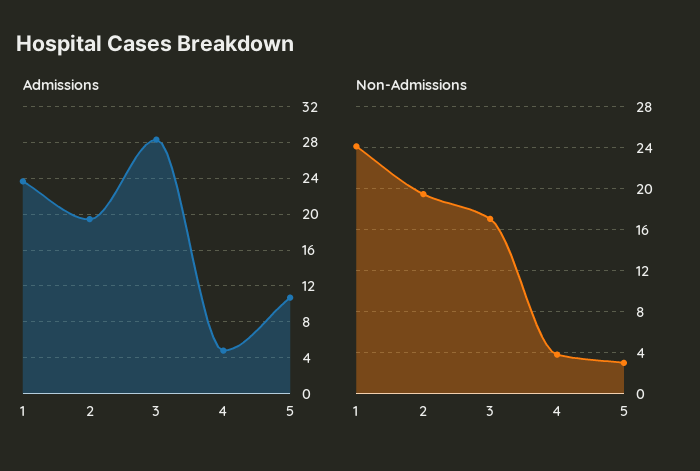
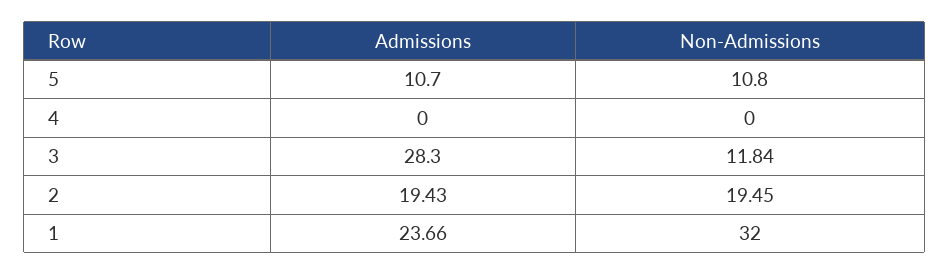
Admissions, 4: 5 -> 0
Non-Admissions, 1: 24 -> 32
Non-Admissions, 3: 17 -> 11.84
Non-Admissions, 4: 4 -> 0
Non-Admissions, 5: 3 -> 10.8

